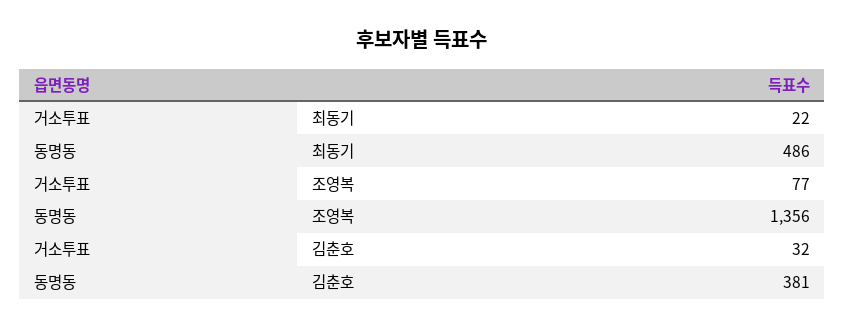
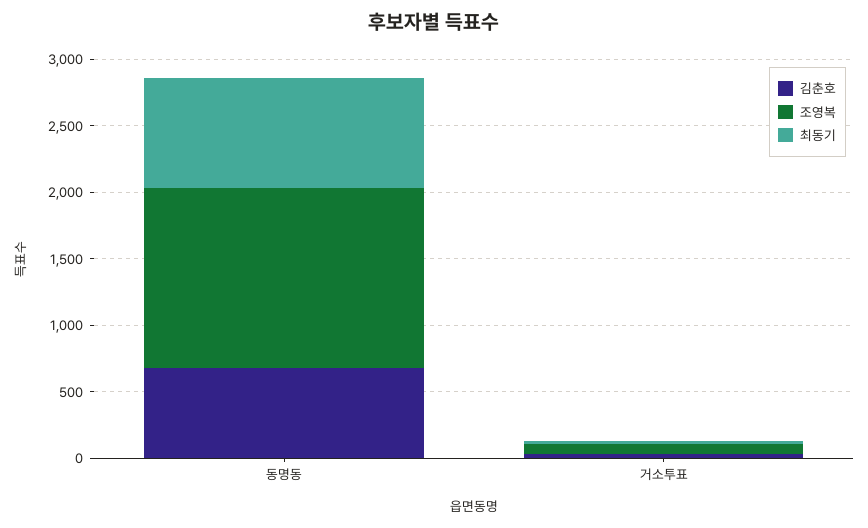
최동기, 동명동: 486 -> 800
김춘호, 동명동: 381 -> 700

